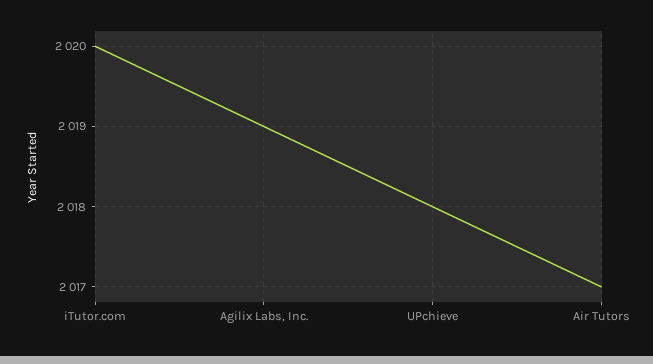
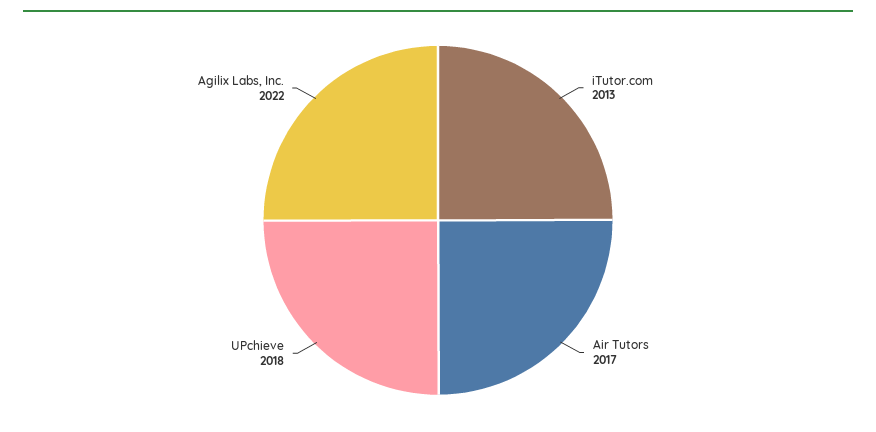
iTutor.com: 2020 -> 2013
Agilix Labs, Inc.: 2019 -> 2022

